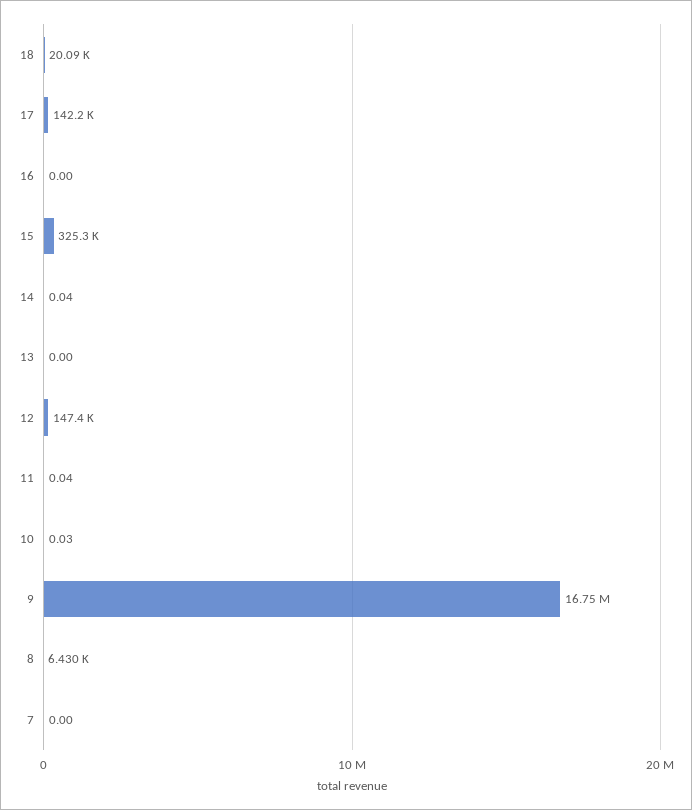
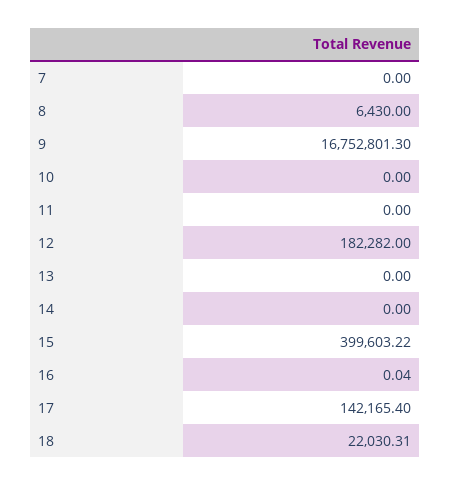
18: 20090 -> 22030.31
16: 0 -> 0.04
15: 325300 -> 399603.22
14: 0.04 -> 0
12: 147400 -> 182282
11: 0.04 -> 0
10: 0.03 -> 0

